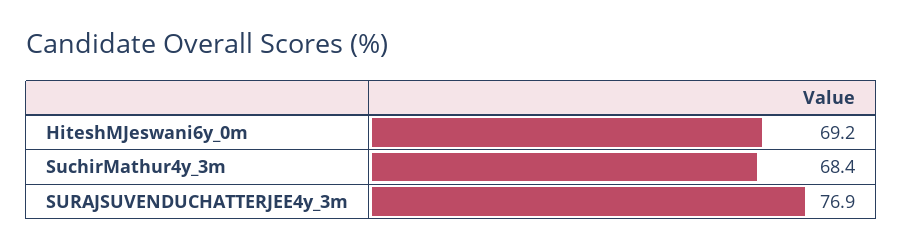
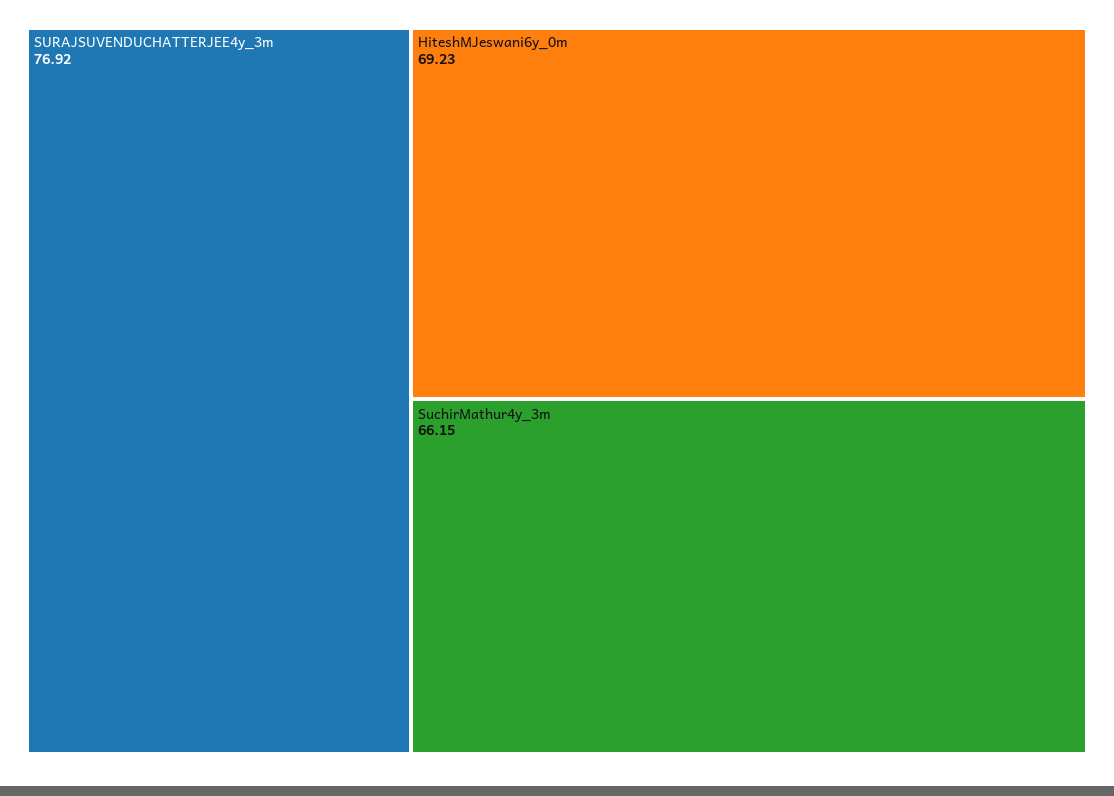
SuchirMathur4y_3m: 68.4 -> 66.15

